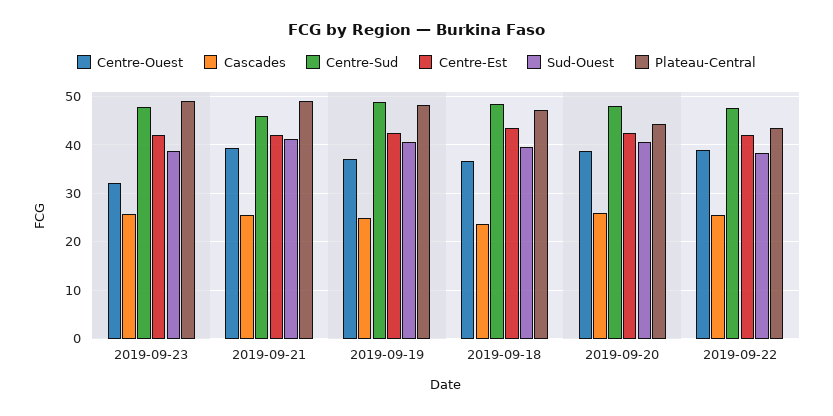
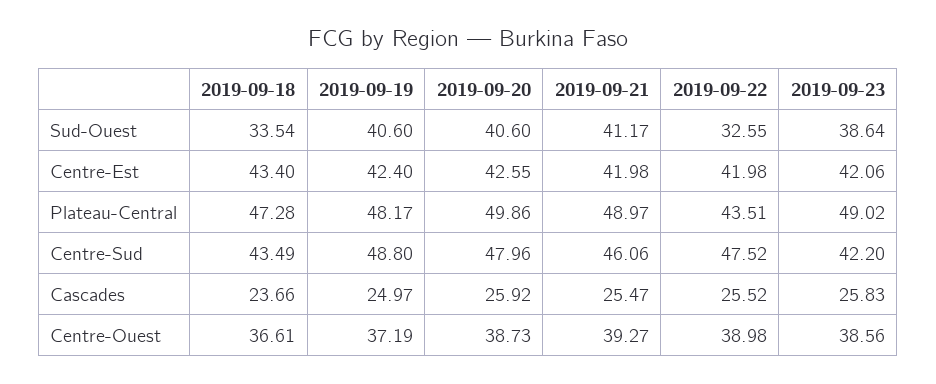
Centre-Ouest, 2019-09-23: 32 -> 38.56
Centre-Sud, 2019-09-23: 48 -> 42.2
Centre-Sud, 2019-09-18: 48 -> 43.49
Sud-Ouest, 2019-09-18: 40 -> 33.54
Plateau-Central, 2019-09-20: 44 -> 49.86
Sud-Ouest, 2019-09-22: 38 -> 32.55

